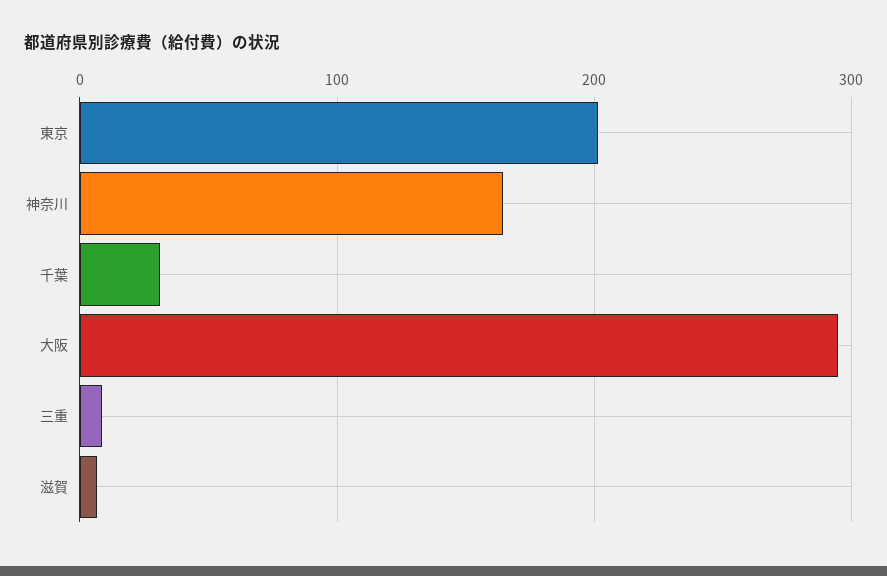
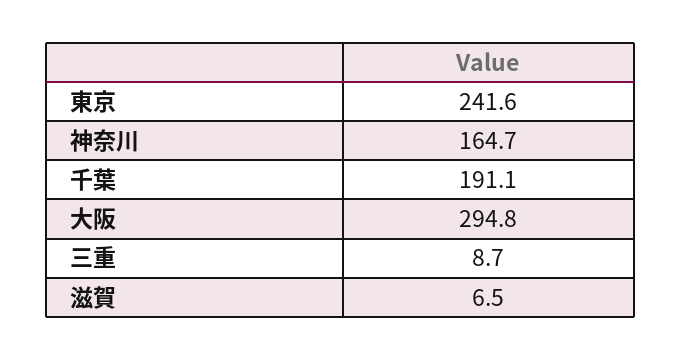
東京: 200 -> 241.6
千葉: 30 -> 191.1

